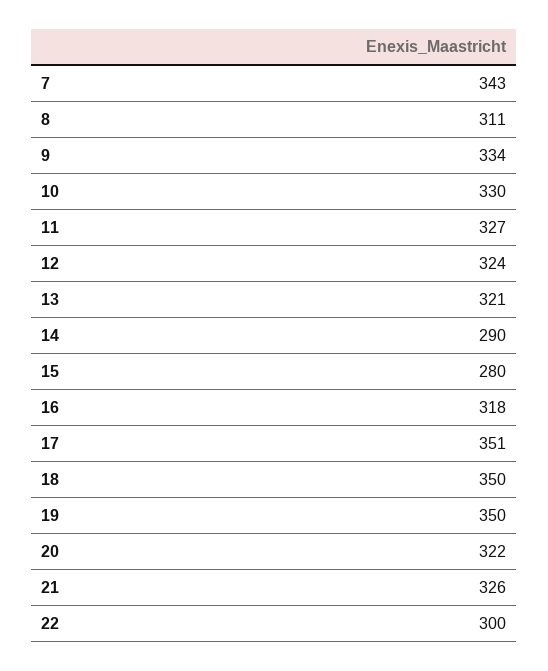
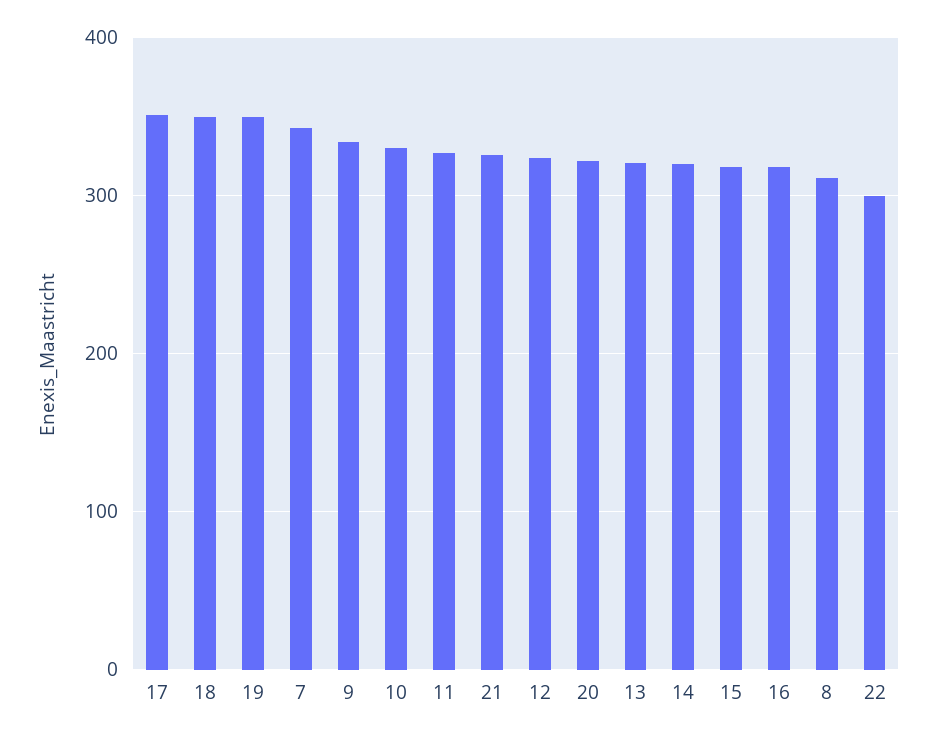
14: 290 -> 320
15: 280 -> 320

